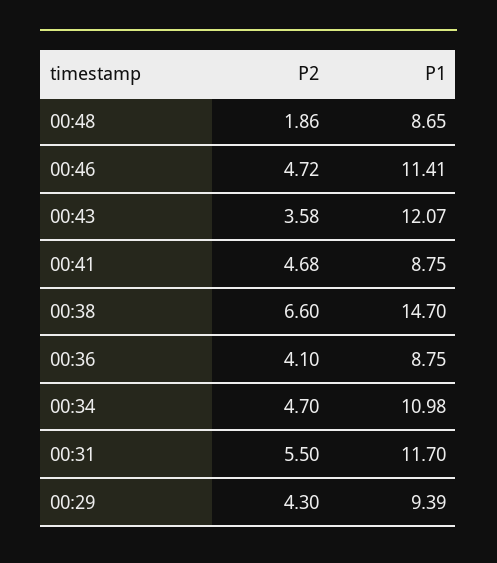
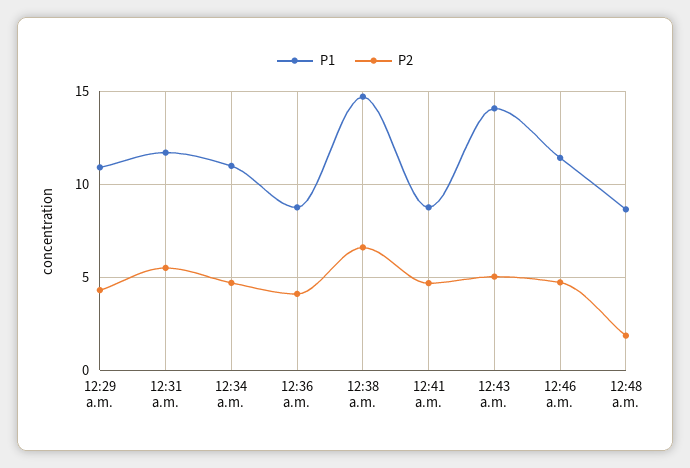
P2, 00:43: 3.58 -> 5
P1, 00:43: 12.07 -> 14
P1, 00:29: 9.39 -> 11

